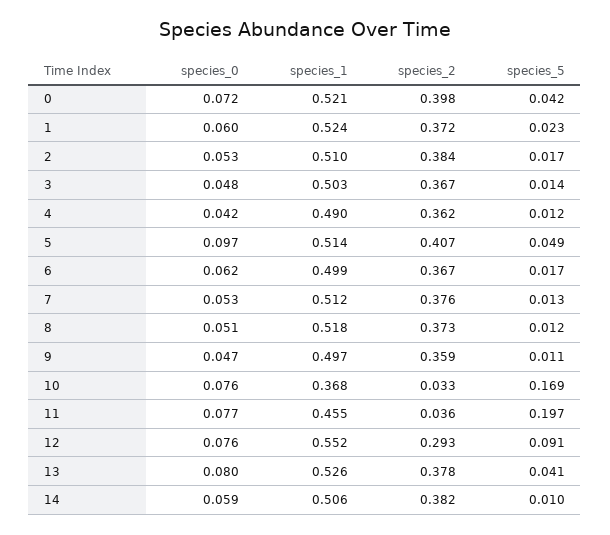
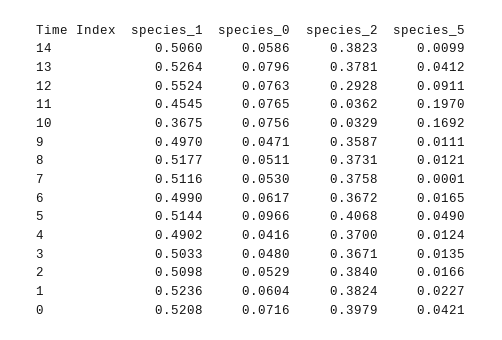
species_2, 1: 0.372 -> 0.3824
species_2, 4: 0.362 -> 0.37
species_5, 7: 0.013 -> 0.0001

